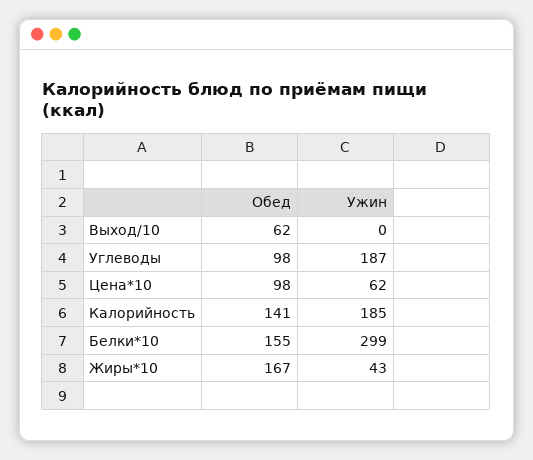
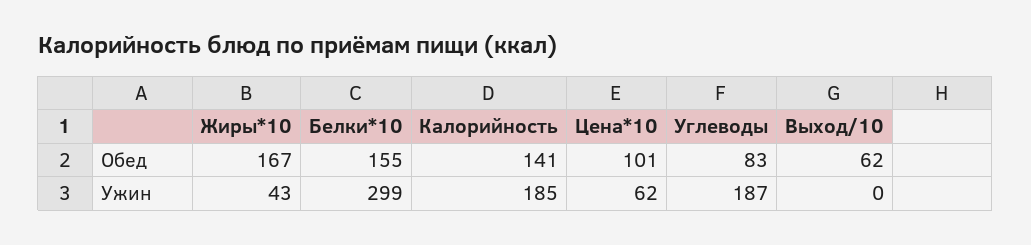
Обед, Углеводы: 98 -> 83
Обед, Цена*10: 98 -> 101

